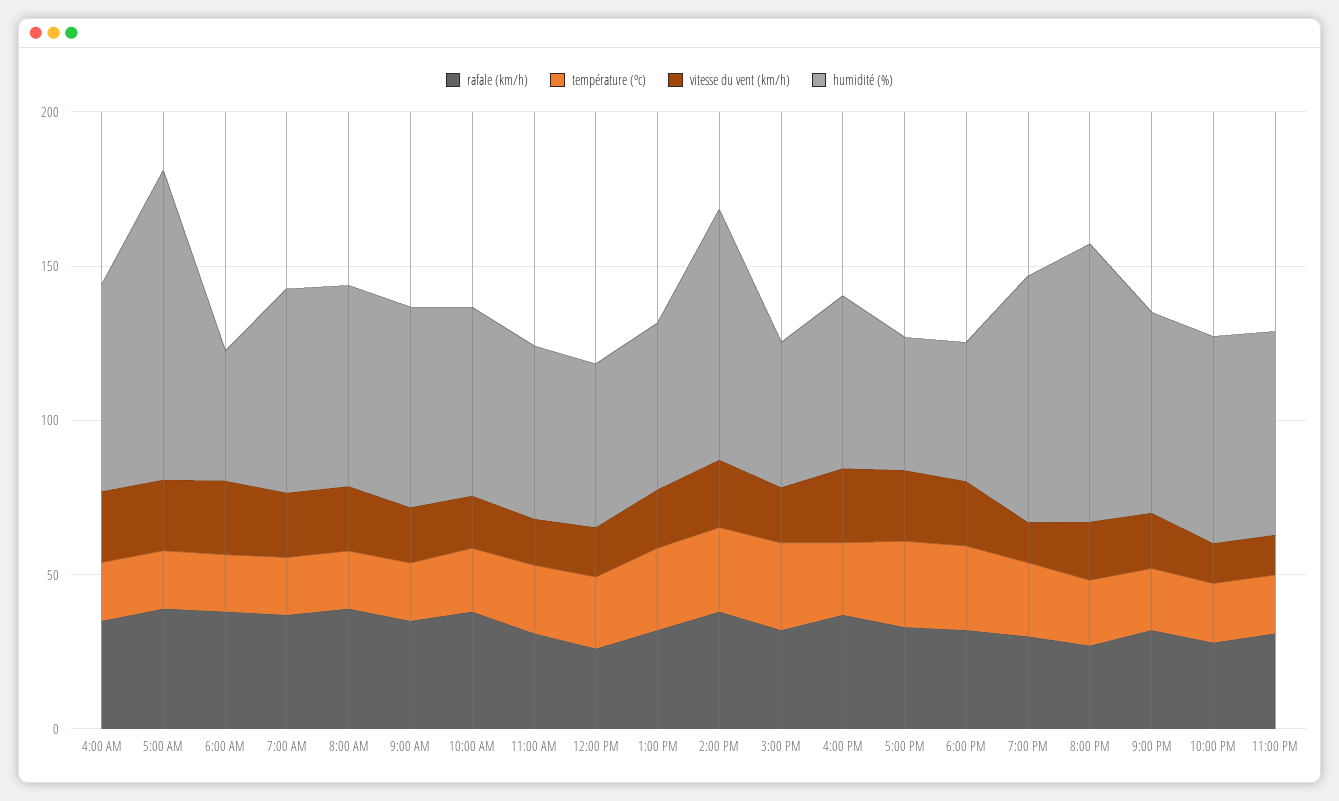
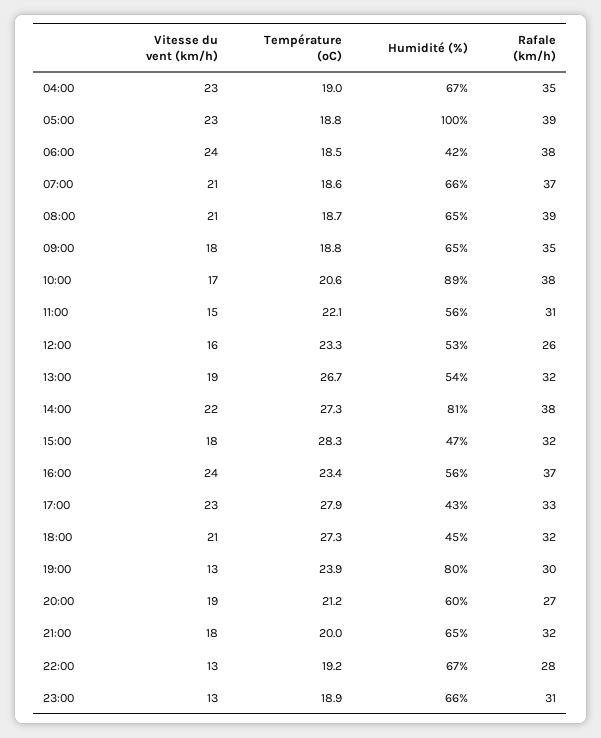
humidité (%), 10:00 AM: 60 -> 89
humidité (%), 8:00 PM: 90 -> 60

